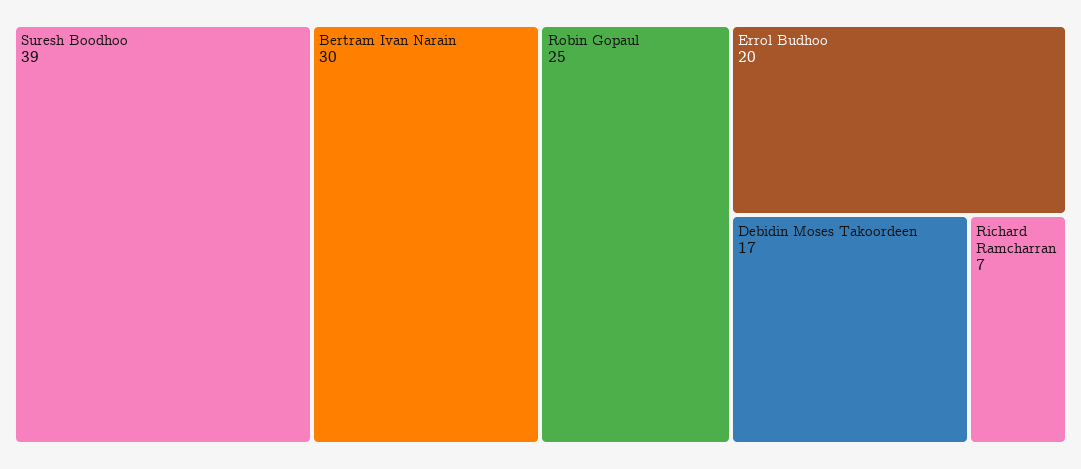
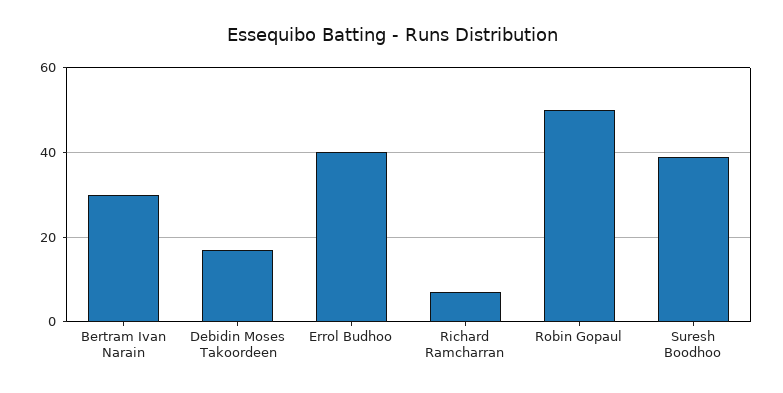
Robin Gopaul: 25 -> 50
Errol Budhoo: 20 -> 40

